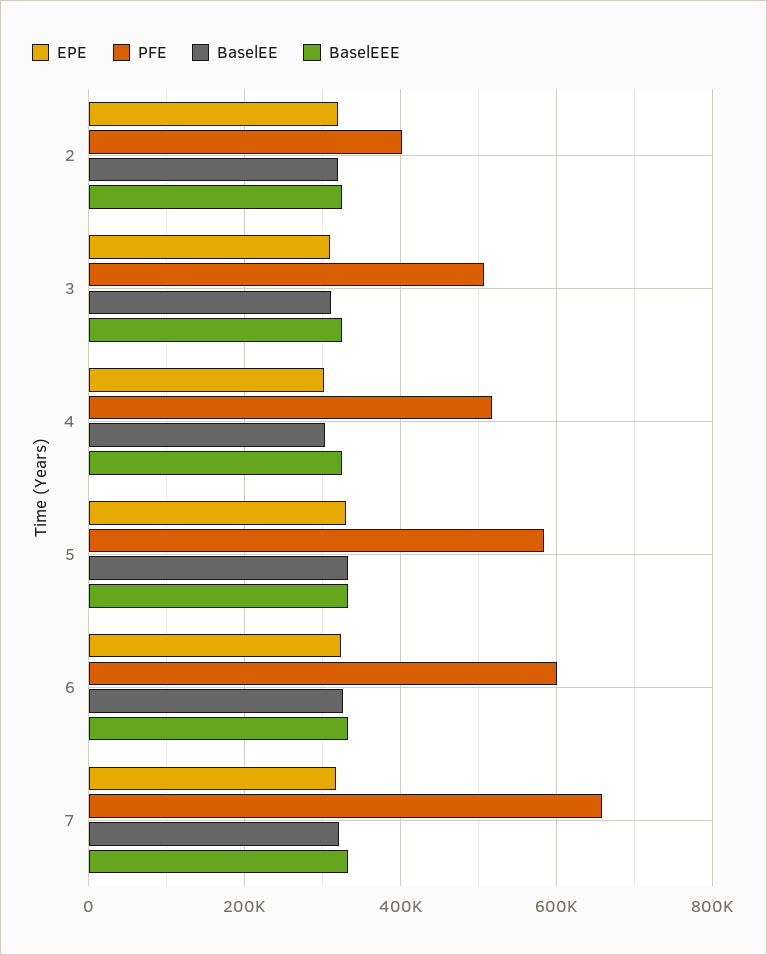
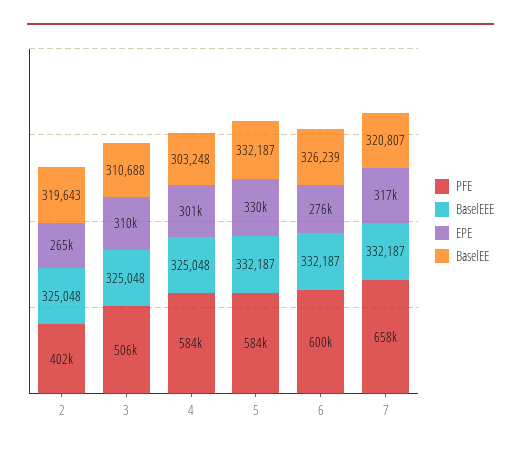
EPE, 2: 320000 -> 265000
PFE, 4: 520000 -> 584000
EPE, 6: 320000 -> 276000

